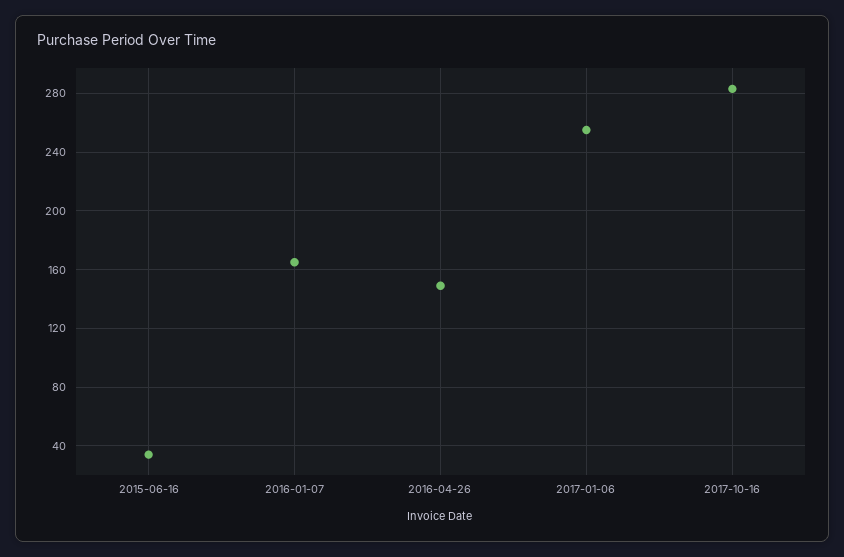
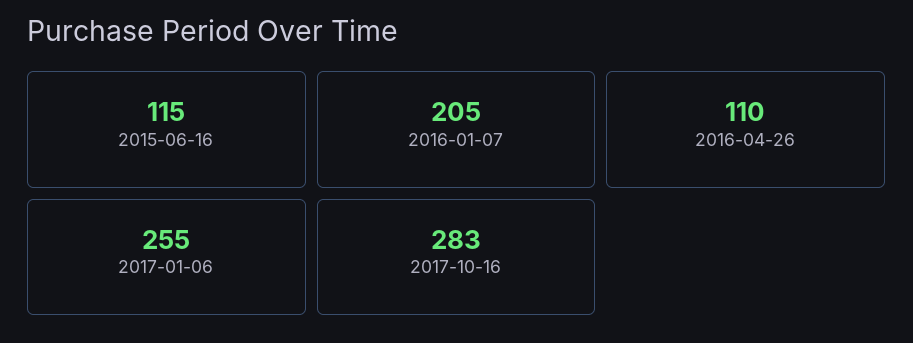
2015-06-16: 35 -> 115
2016-01-07: 165 -> 205
2016-04-26: 150 -> 110

